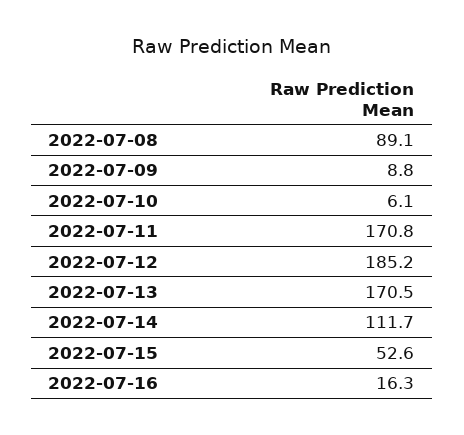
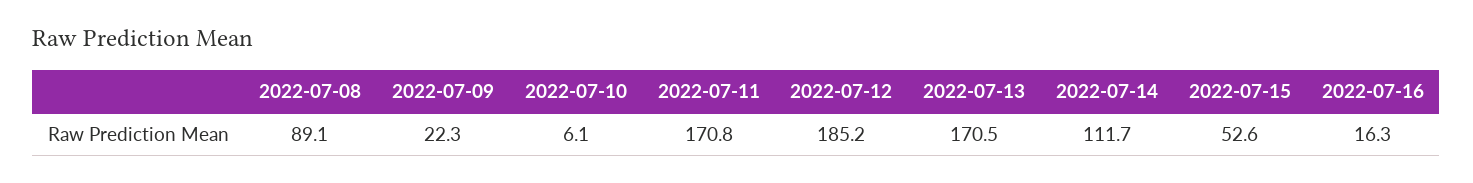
2022-07-09: 8.8 -> 22.3

